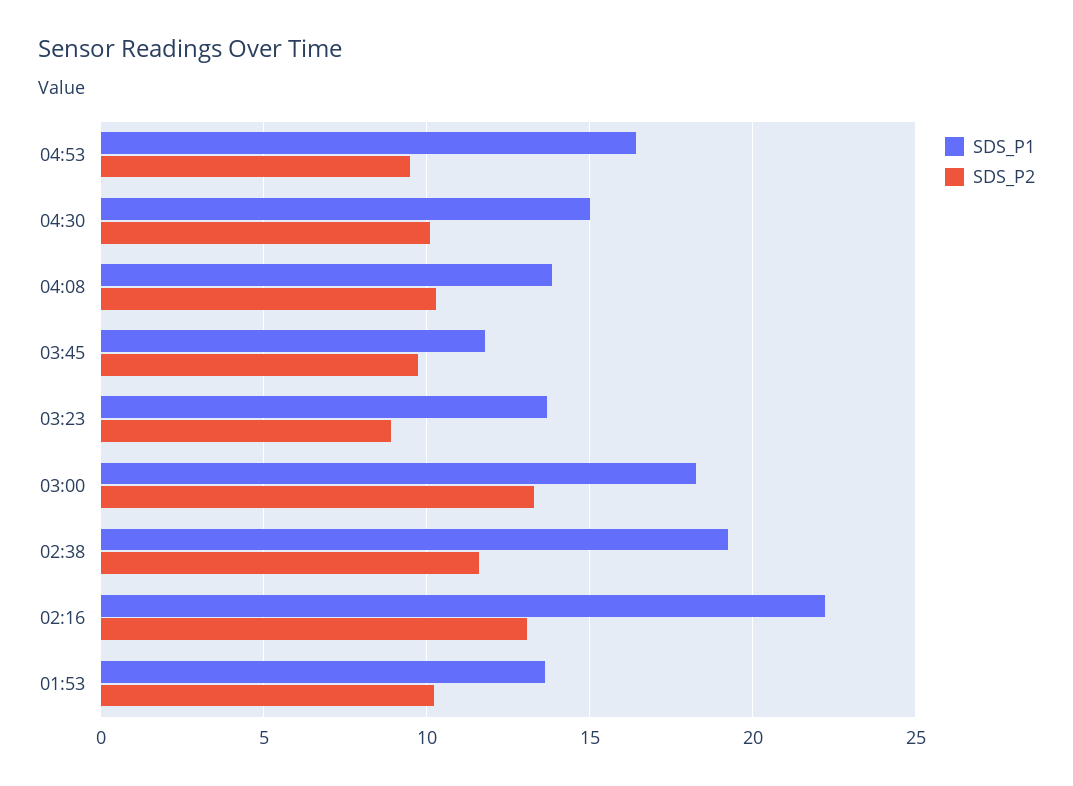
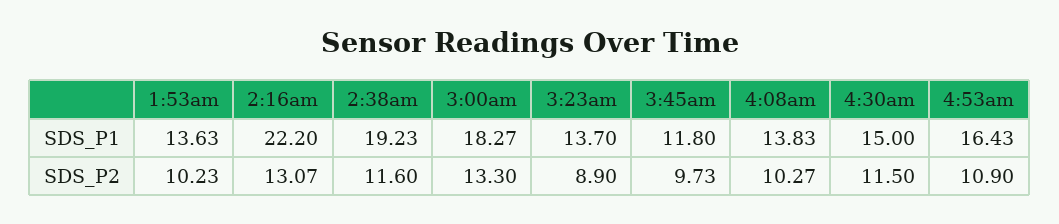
SDS_P2, 04:53: 9.5 -> 10.9
SDS_P2, 04:30: 10 -> 11.5

